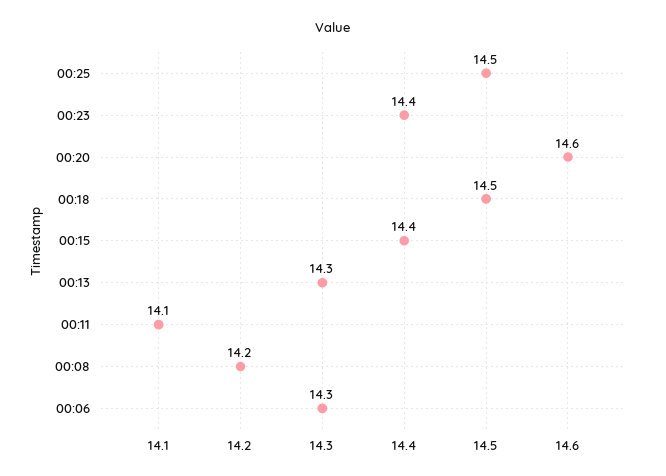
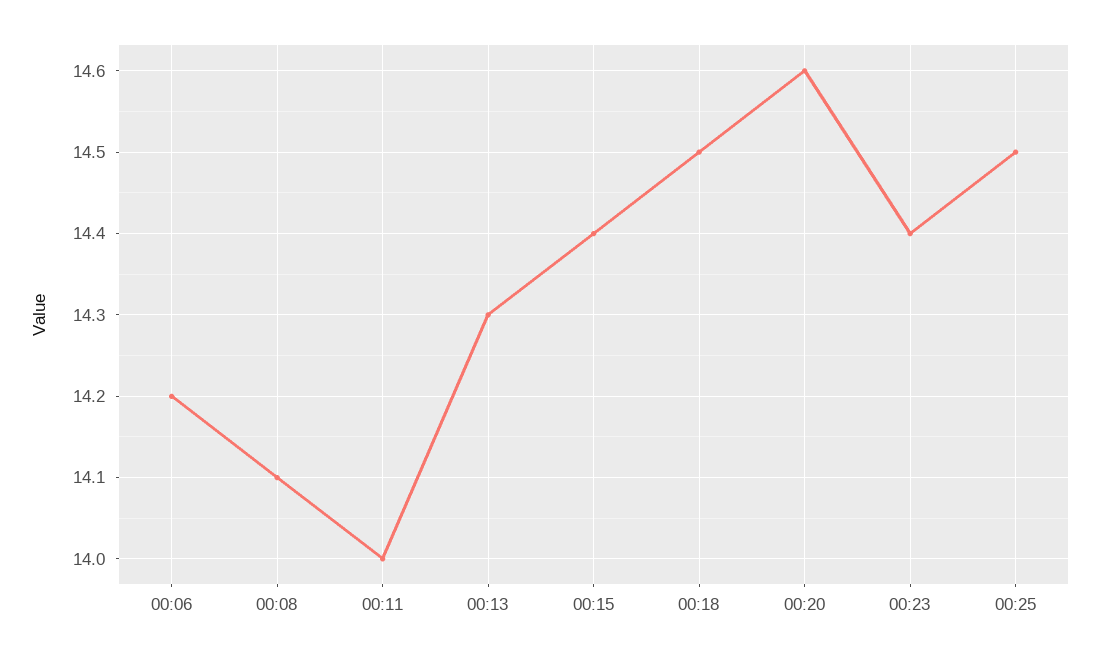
00:11: 14.1 -> 14
00:08: 14.2 -> 14.1
00:06: 14.3 -> 14.2

